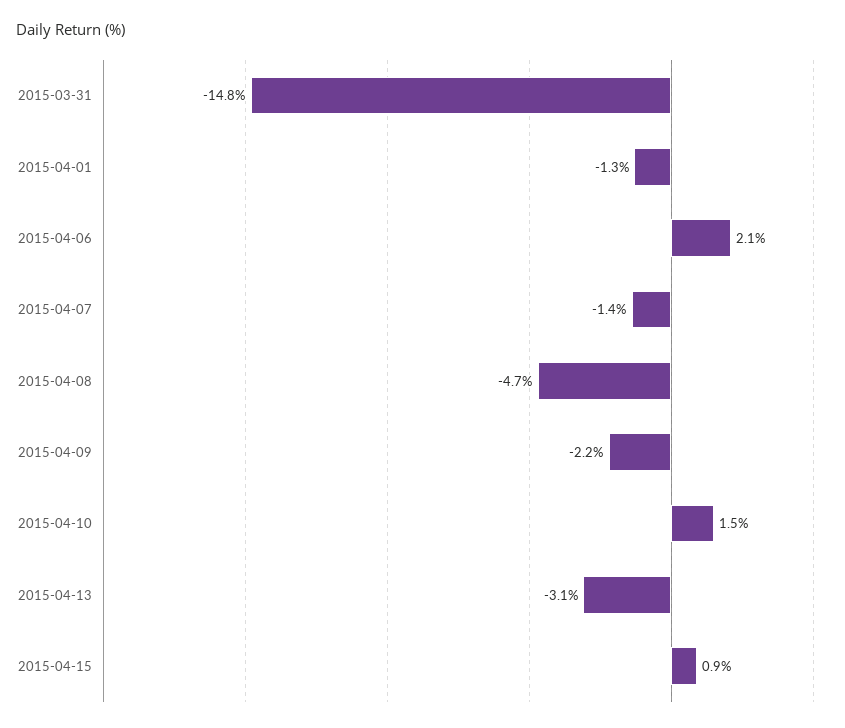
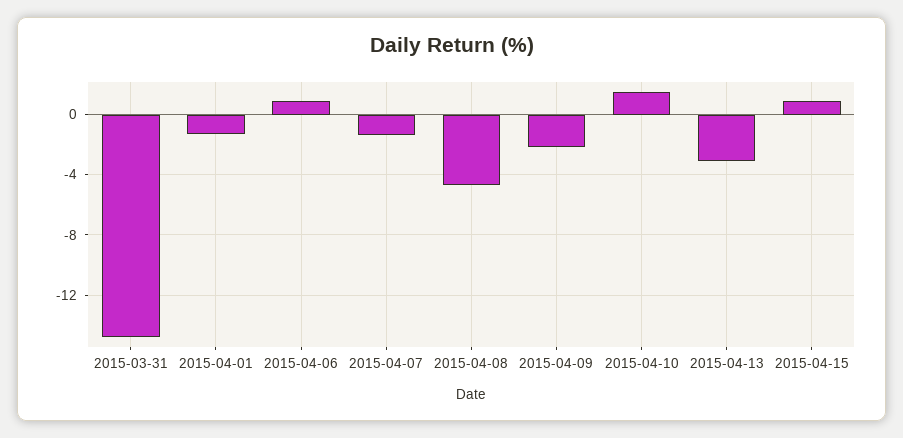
2015-04-06: 2.1 -> 1

